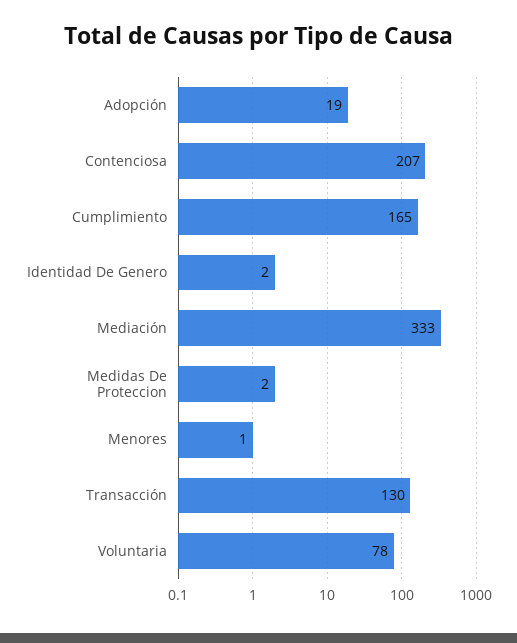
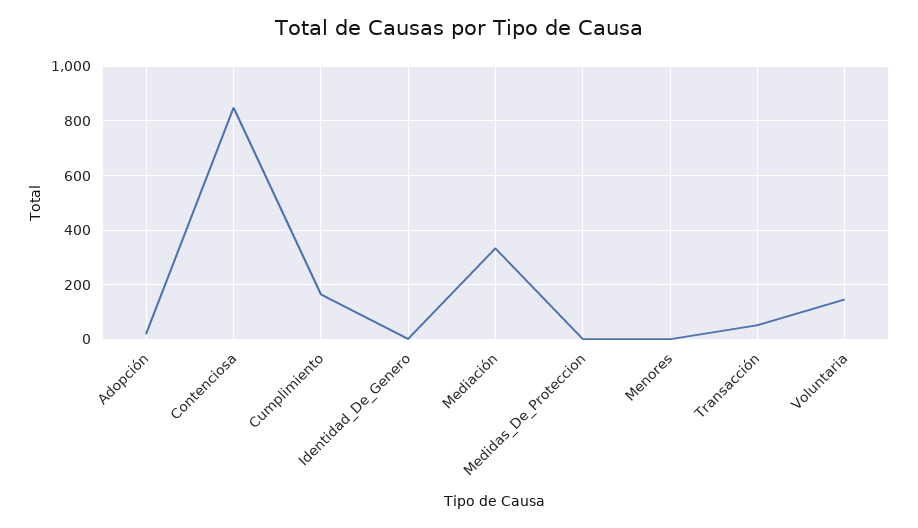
Contenciosa: 207 -> 850
Transacción: 130 -> 50
Voluntaria: 78 -> 150

